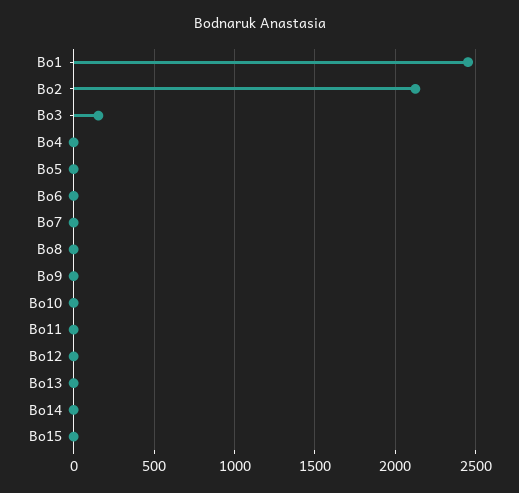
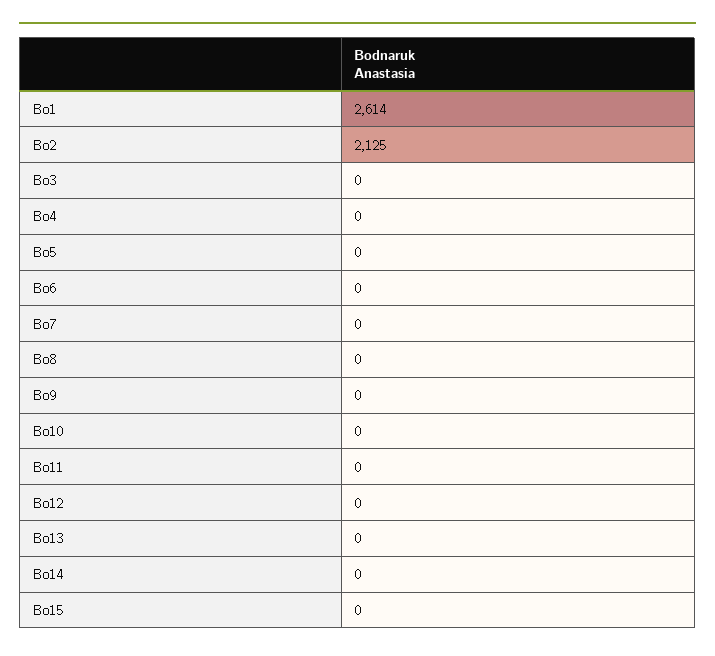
Bo1: 2450 -> 2614
Bo3: 150 -> 0

